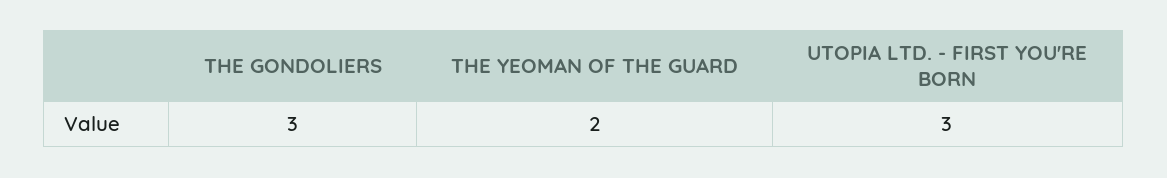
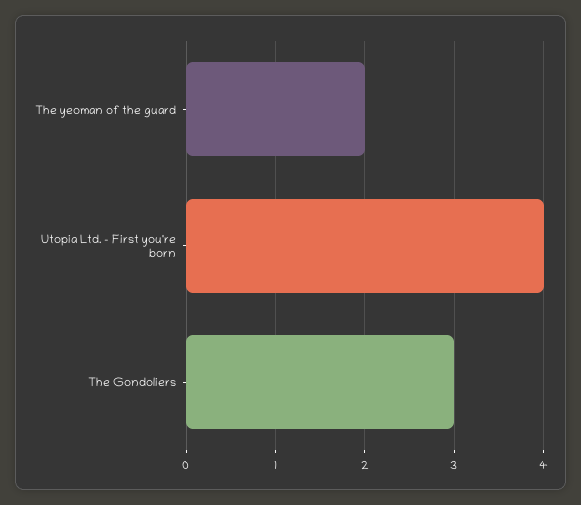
UTOPIA LTD. - FIRST YOU'RE BORN: 3 -> 4

